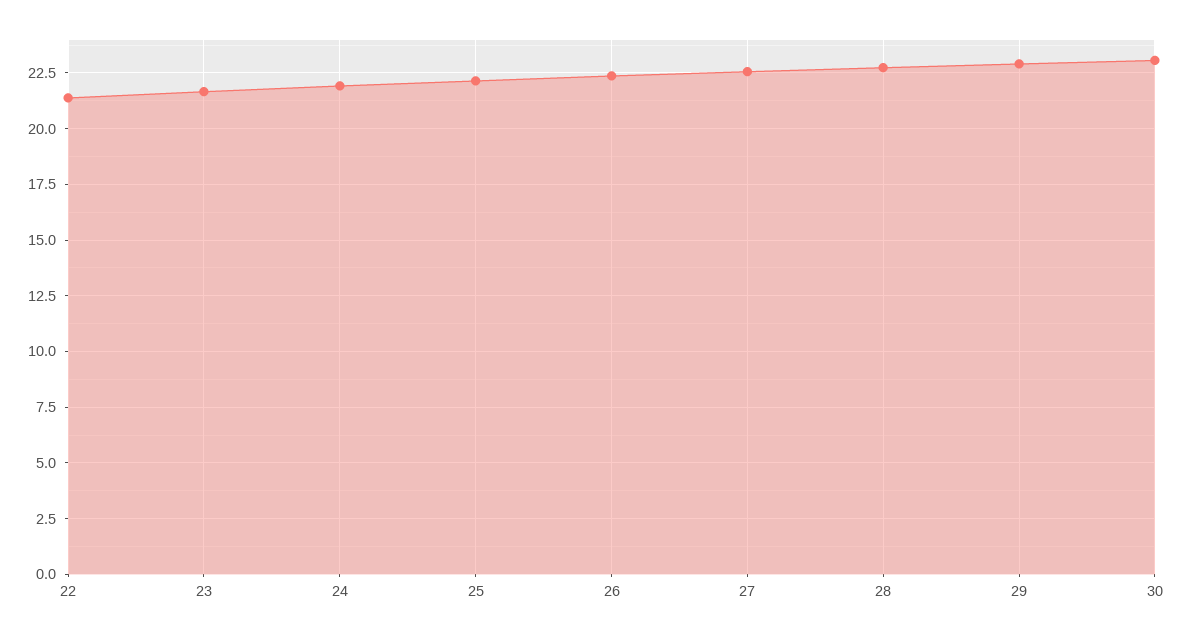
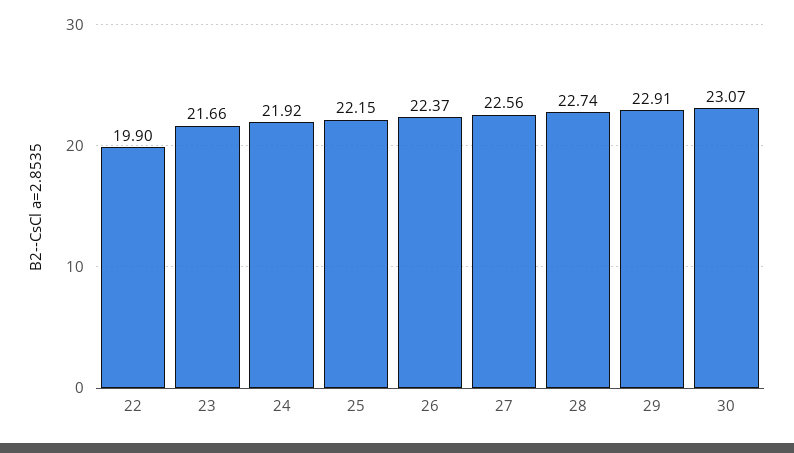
22: 21.5 -> 19.9

